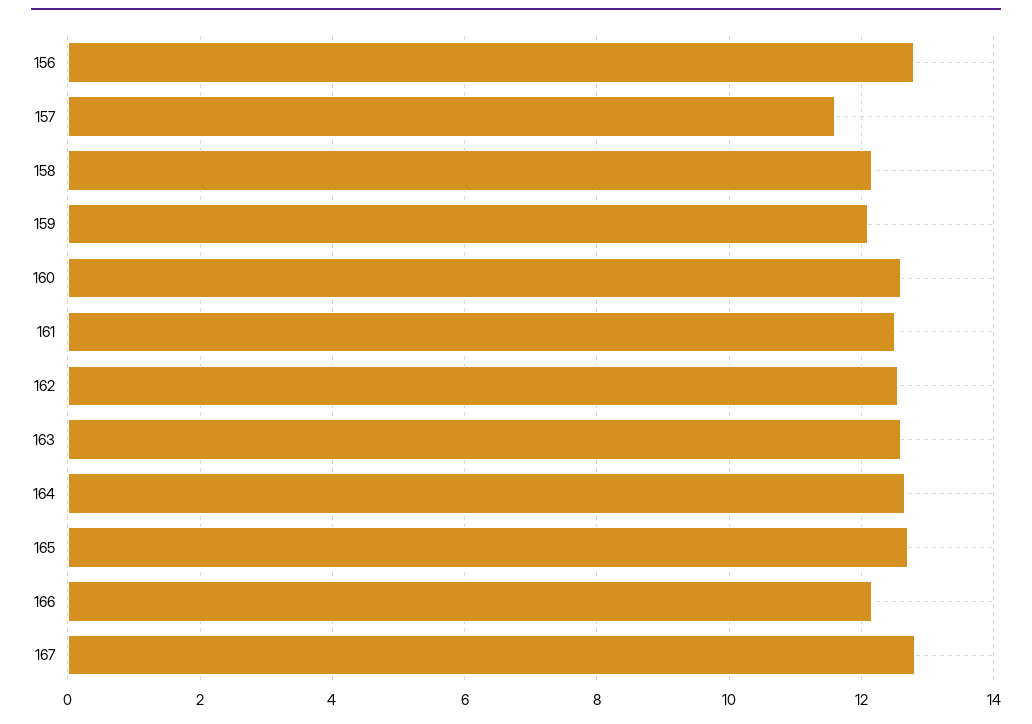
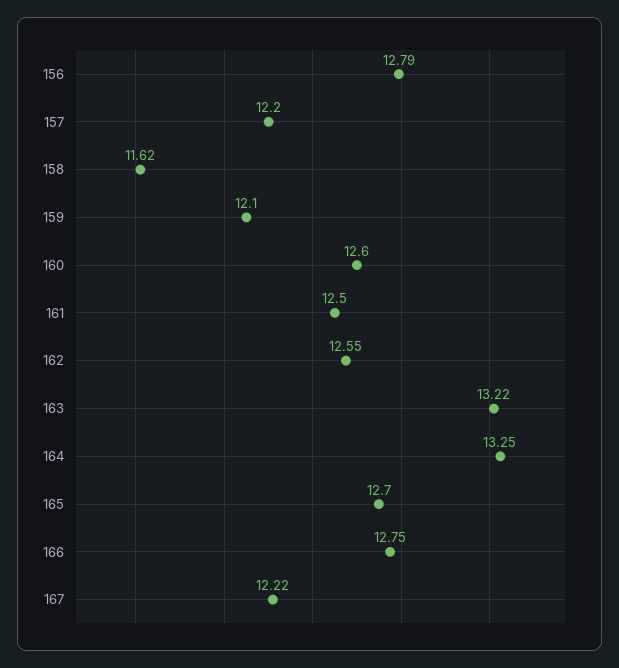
157: 11.6 -> 12.2
158: 12.2 -> 11.62
163: 12.6 -> 13.22
164: 12.6 -> 13.25
166: 12.2 -> 12.75
167: 12.8 -> 12.22

